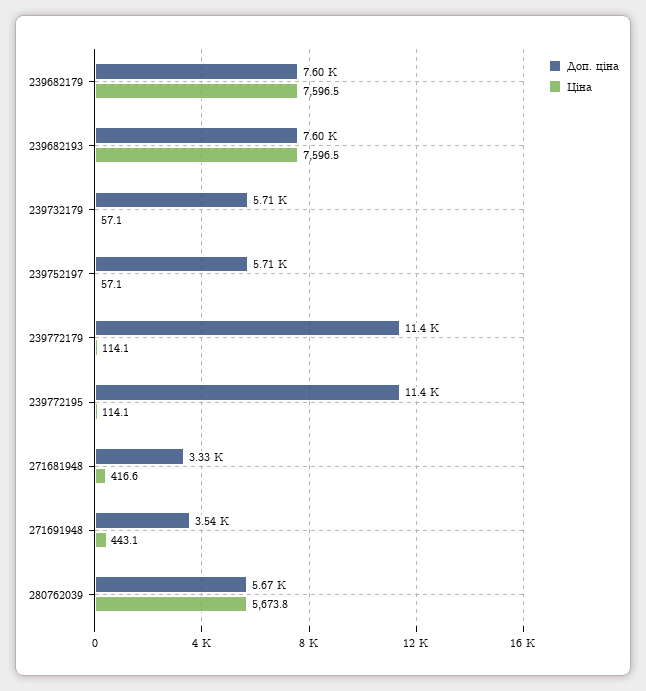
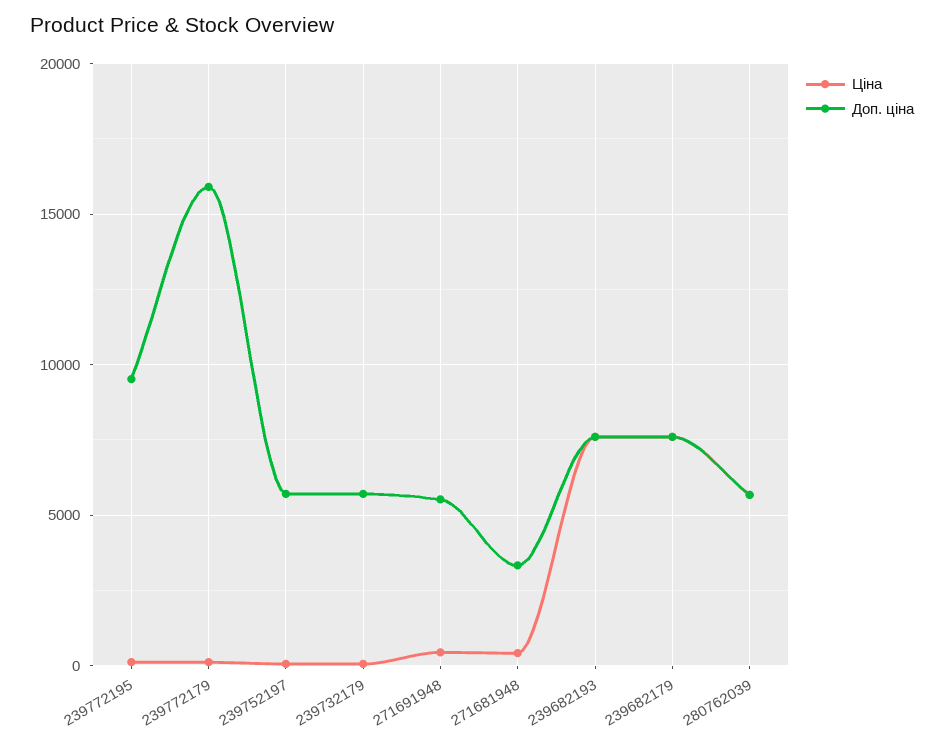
Доп. ціна, 239772179: 11400 -> 16000
Доп. ціна, 239772195: 11400 -> 9500
Доп. ціна, 271691948: 3540 -> 5500

